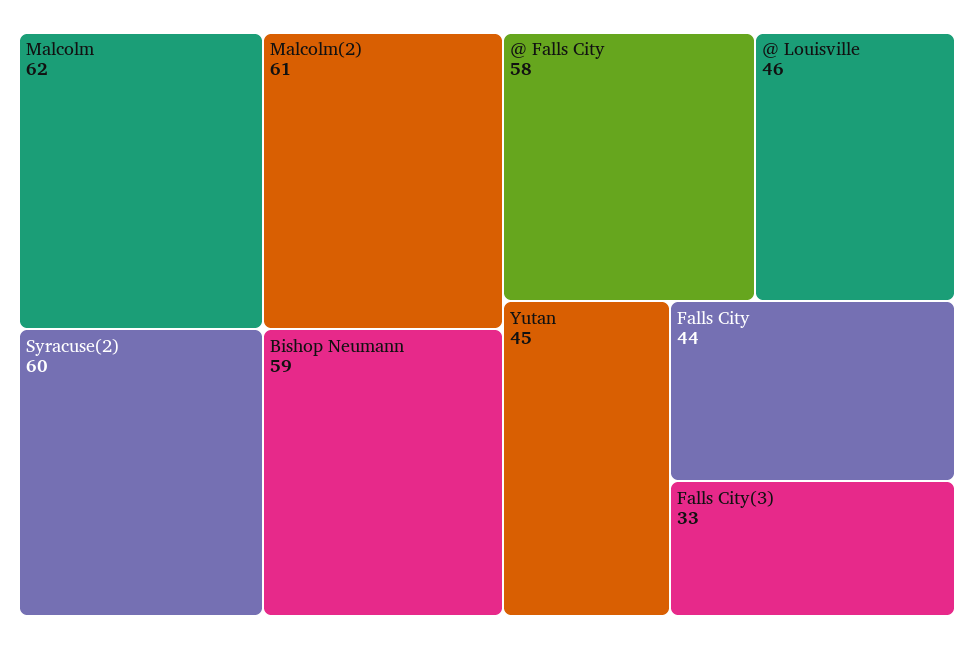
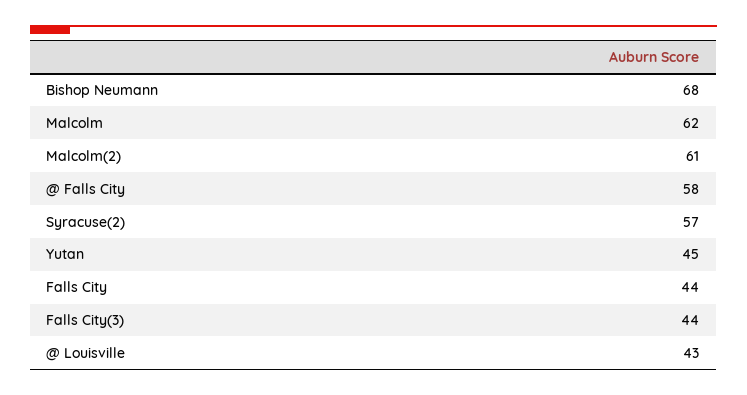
Syracuse(2): 60 -> 57
Bishop Neumann: 59 -> 68
@ Louisville: 46 -> 43
Falls City(3): 33 -> 44

